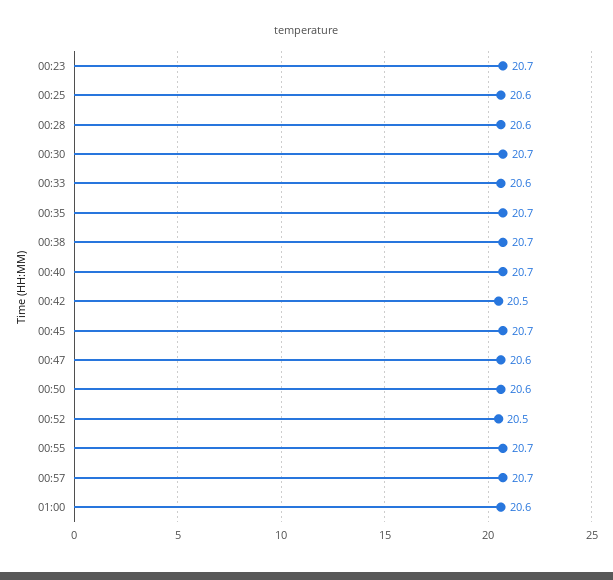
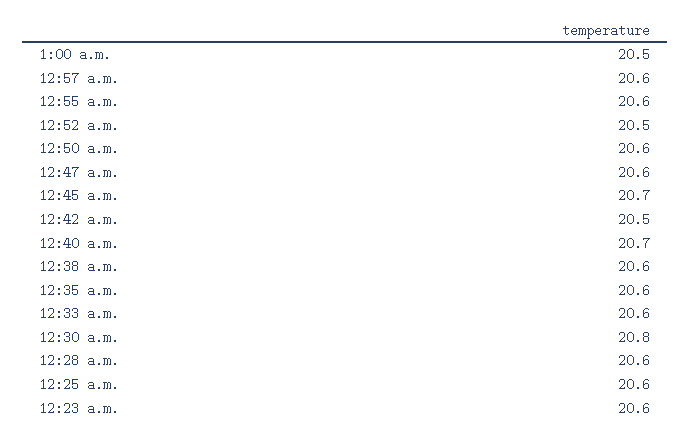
00:23: 20.7 -> 20.6
00:30: 20.7 -> 20.8
00:35: 20.7 -> 20.6
00:38: 20.7 -> 20.6
00:55: 20.7 -> 20.6
00:57: 20.7 -> 20.6
01:00: 20.6 -> 20.5

